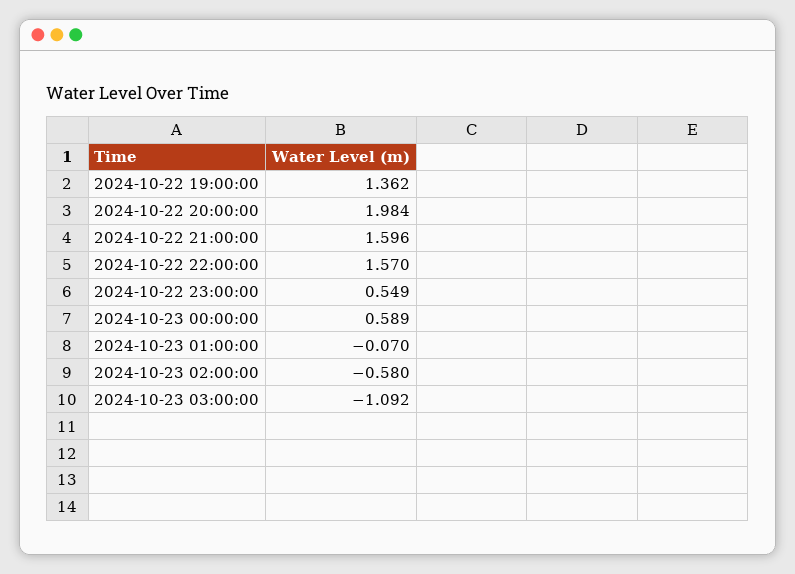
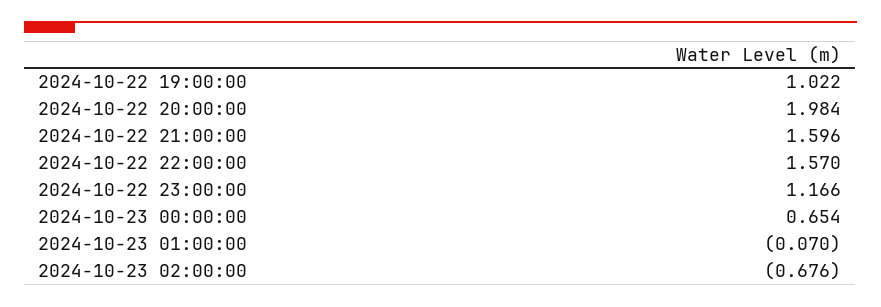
2024-10-22 19:00:00: 1.362 -> 1.022
2024-10-22 23:00:00: 0.549 -> 1.166
2024-10-23 00:00:00: 0.589 -> 0.654
2024-10-23 02:00:00: -0.58 -> -0.676
2024-10-23 03:00:00: -1.092 -> none

